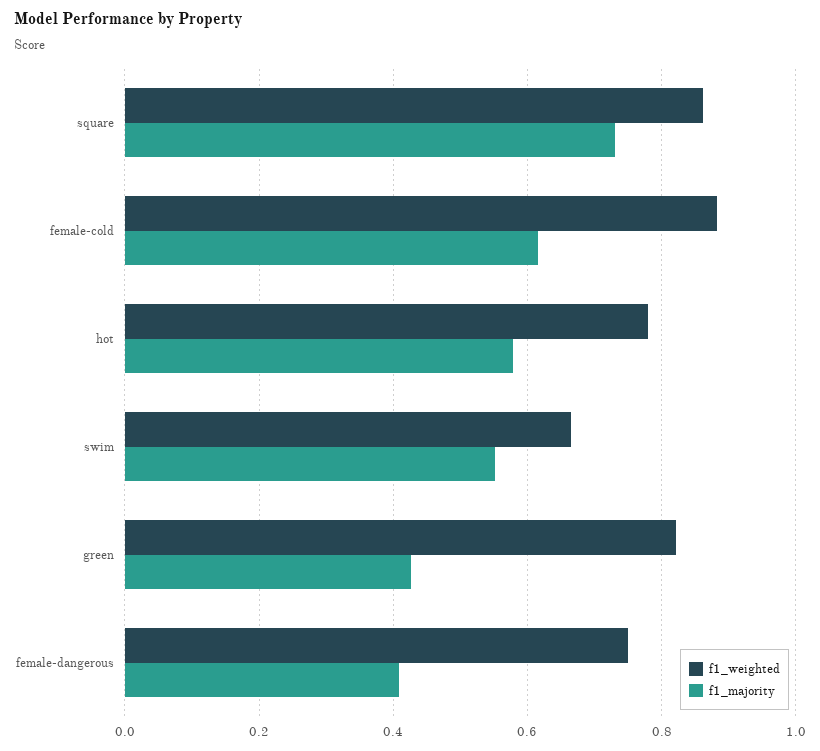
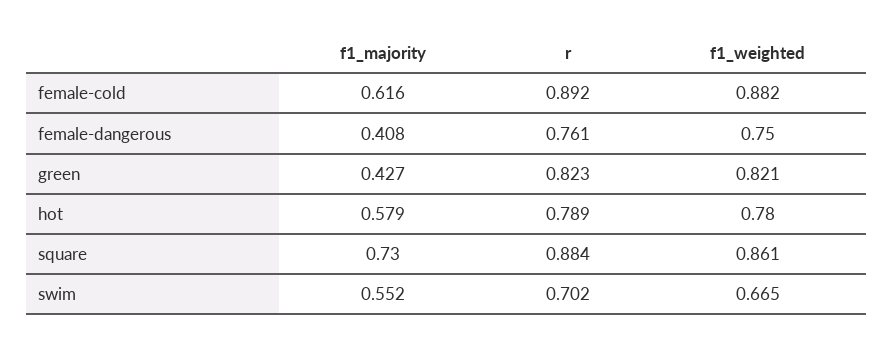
r, female-cold: none -> 0.892
r, female-dangerous: none -> 0.761
r, green: none -> 0.823
r, hot: none -> 0.789
r, square: none -> 0.884
r, swim: none -> 0.702

